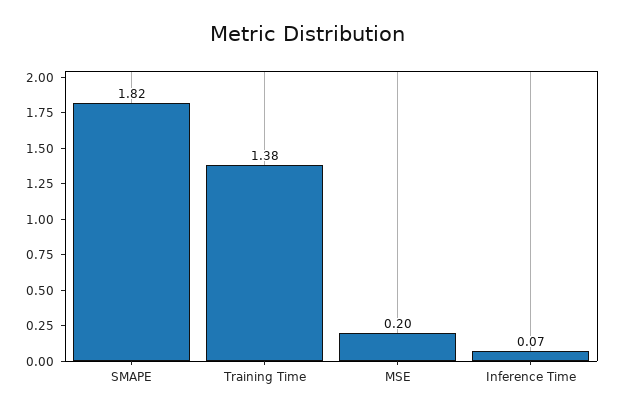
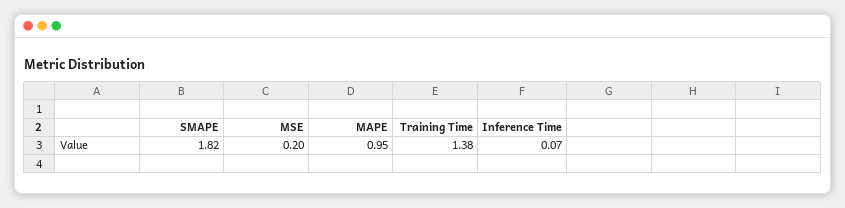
MAPE: none -> 0.95

